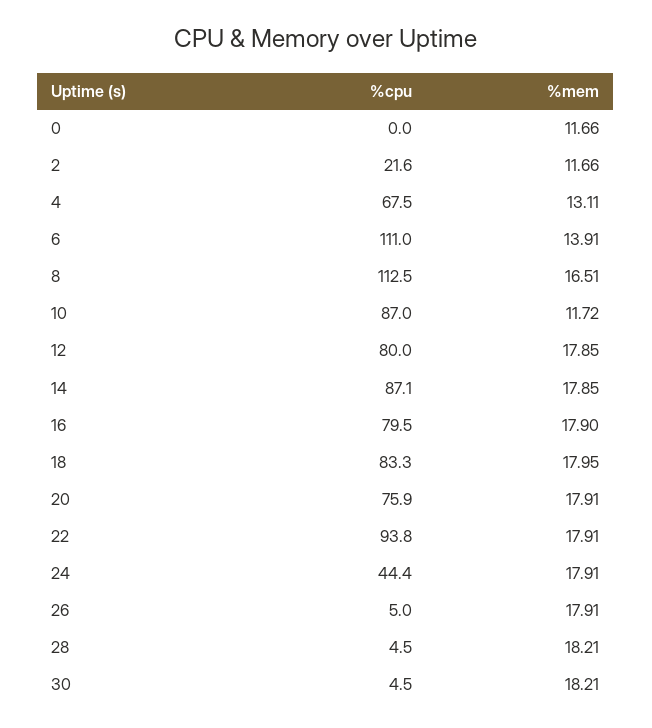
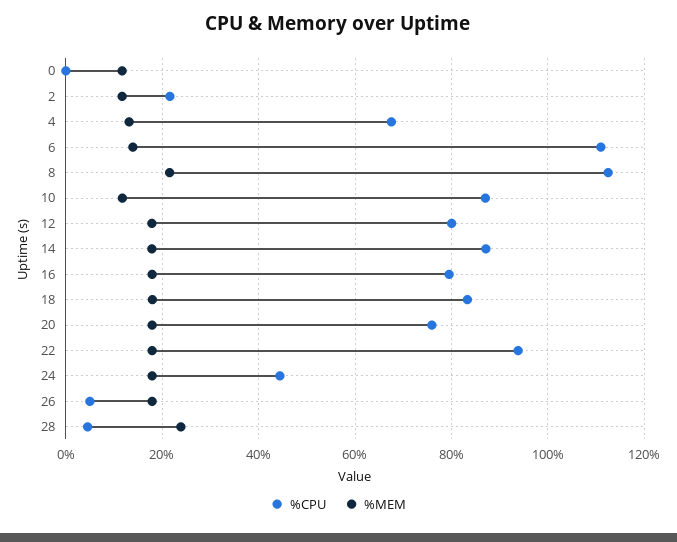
%mem, 8: 16.51 -> 22
%mem, 28: 18.21 -> 24
%cpu, 30: 4.5 -> none
%mem, 30: 18.21 -> none

